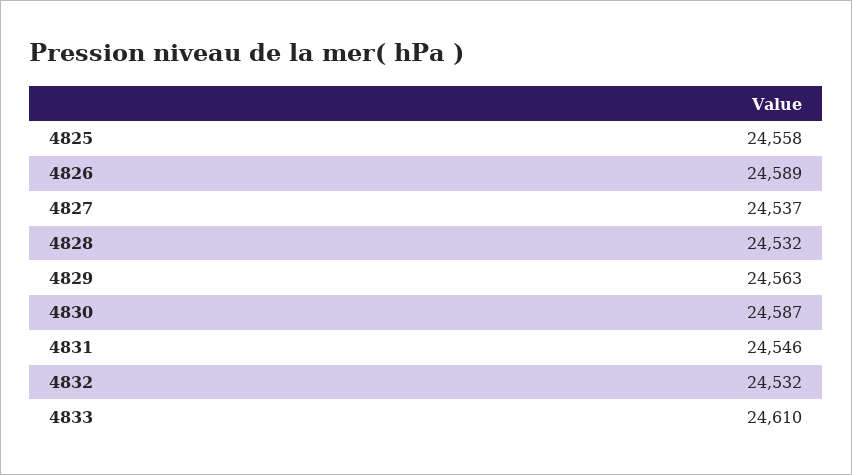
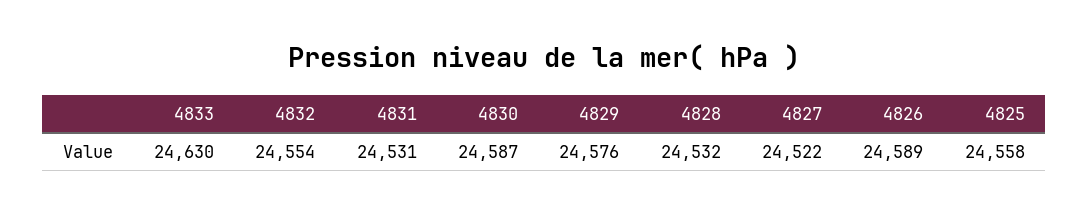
4827: 24537 -> 24522
4829: 24563 -> 24576
4831: 24546 -> 24531
4832: 24532 -> 24554
4833: 24610 -> 24630

